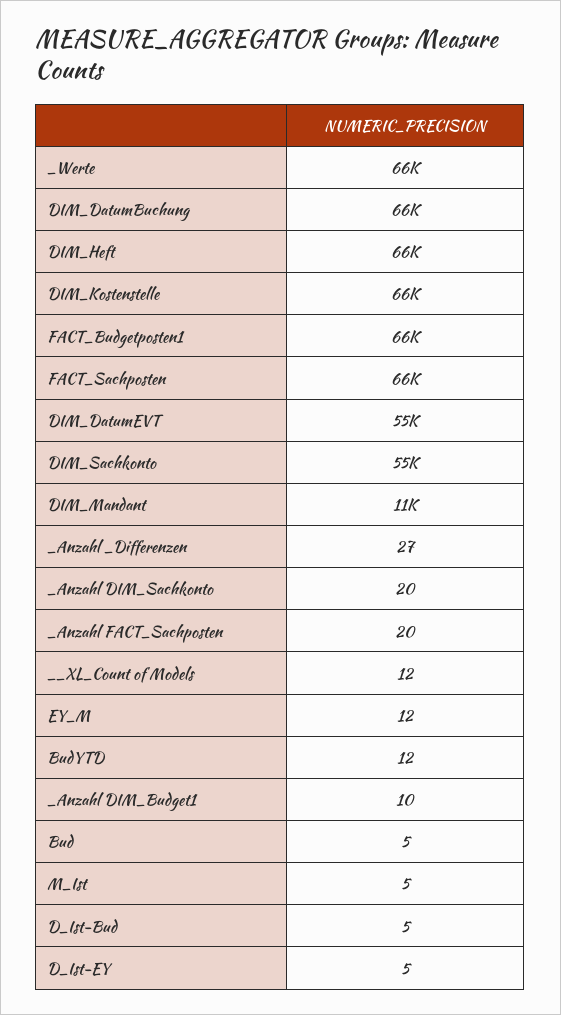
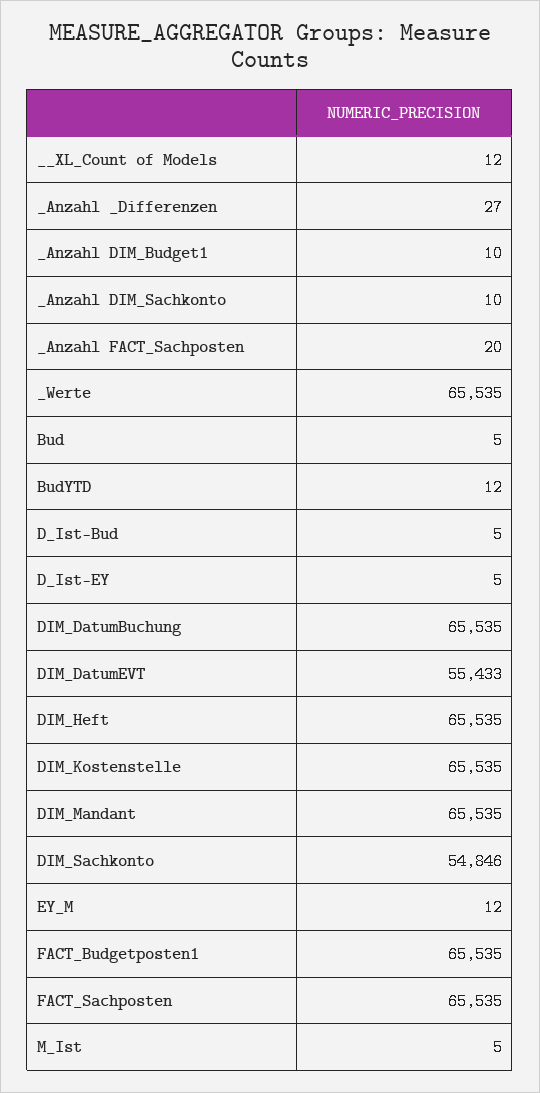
DIM_Mandant: 11000 -> 65535
_Anzahl DIM_Sachkonto: 20 -> 10

